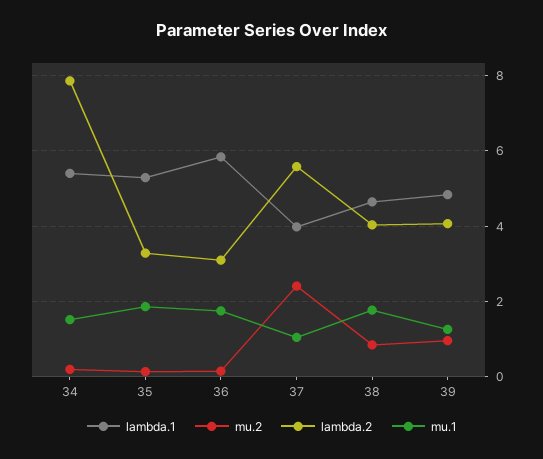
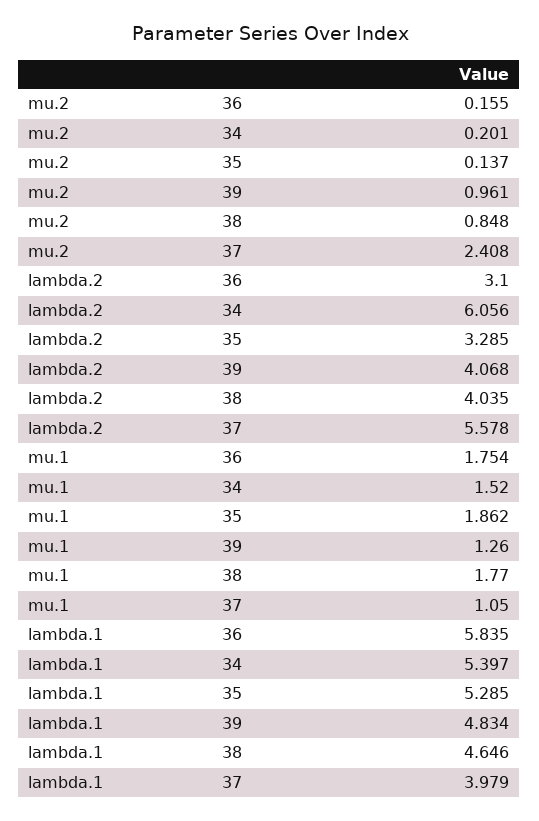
lambda.2, 34: 7.8 -> 6.056

